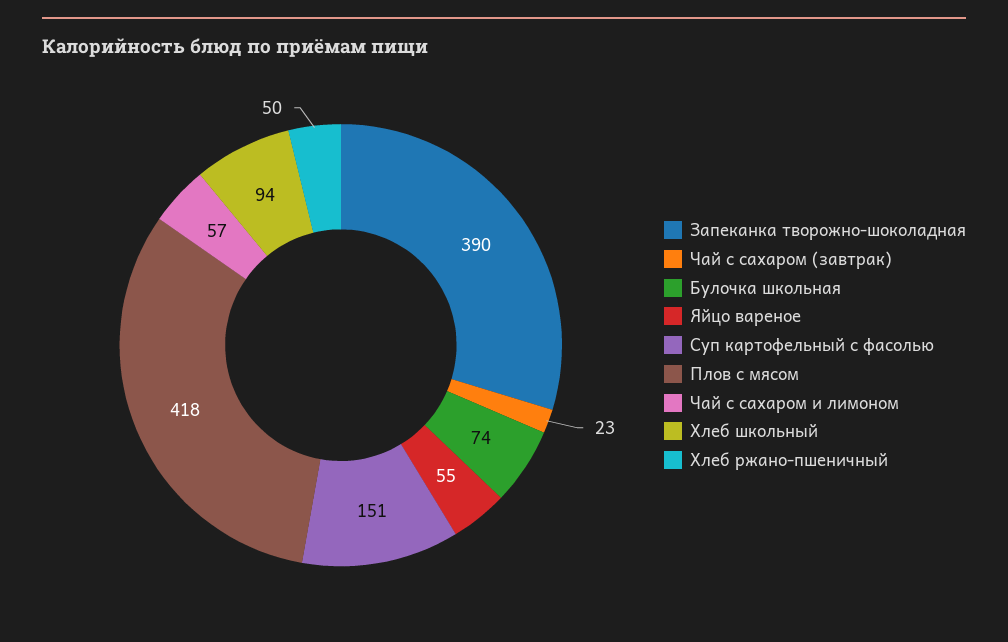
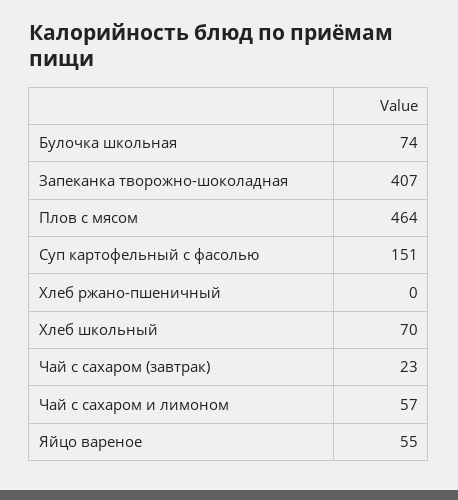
Запеканка творожно-шоколадная: 390 -> 407
Плов с мясом: 418 -> 464
Хлеб школьный: 94 -> 70
Хлеб ржано-пшеничный: 50 -> 0

